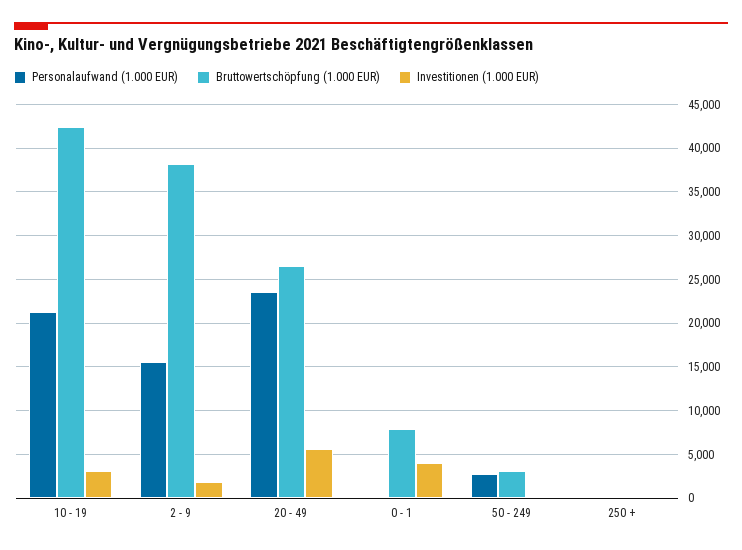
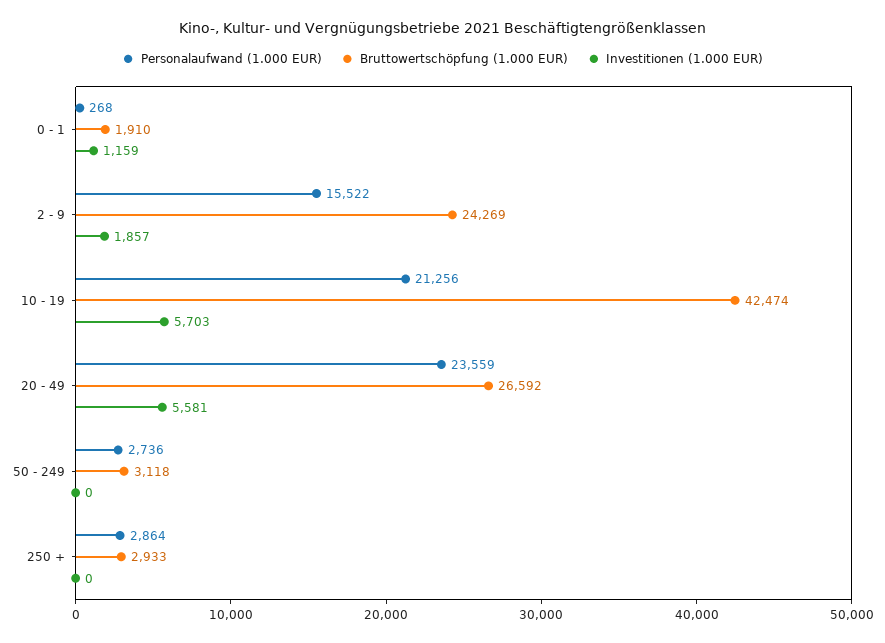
Investitionen (1.000 EUR), 10 - 19: 3000 -> 5703
Bruttowertschöpfung (1.000 EUR), 2 - 9: 38000 -> 24269
Bruttowertschöpfung (1.000 EUR), 0 - 1: 8000 -> 1910
Investitionen (1.000 EUR), 0 - 1: 4000 -> 1159
Personalaufwand (1.000 EUR), 250 +: 0 -> 2864
Bruttowertschöpfung (1.000 EUR), 250 +: 0 -> 2933

